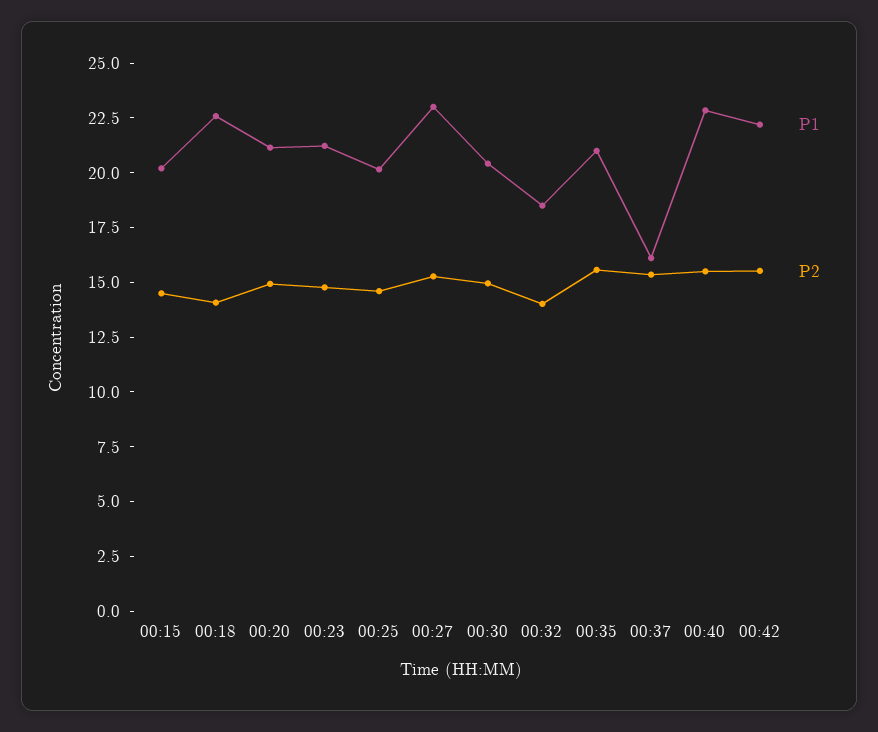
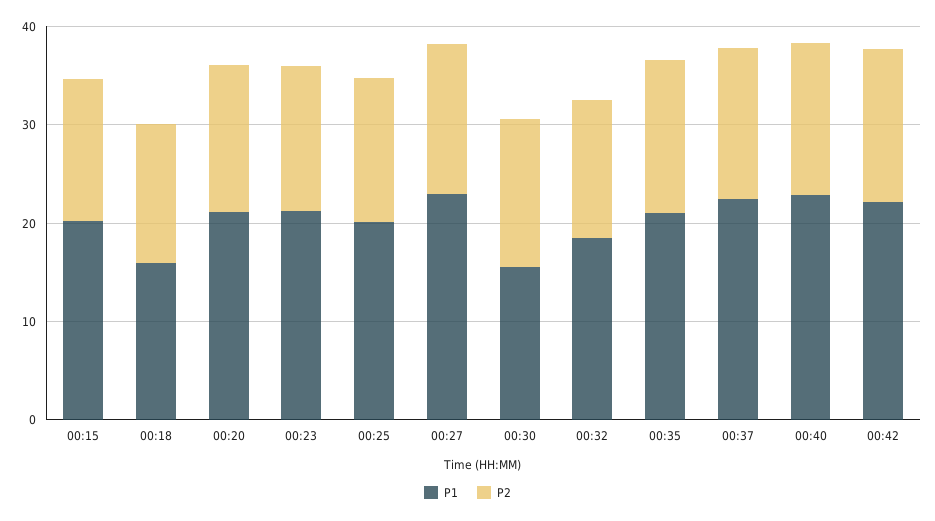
P1, 00:18: 22.5 -> 16
P1, 00:30: 20.5 -> 16
P1, 00:37: 16 -> 22

